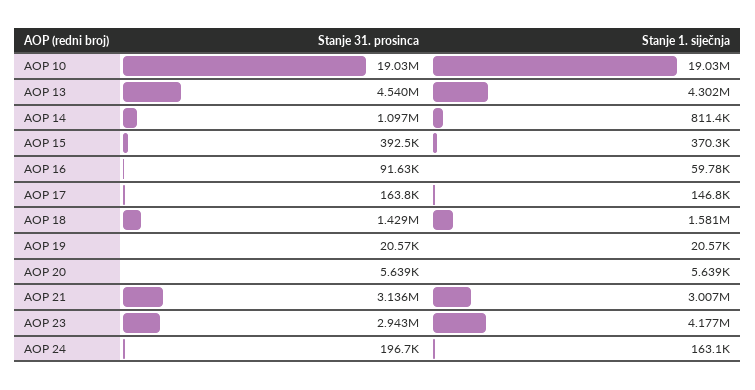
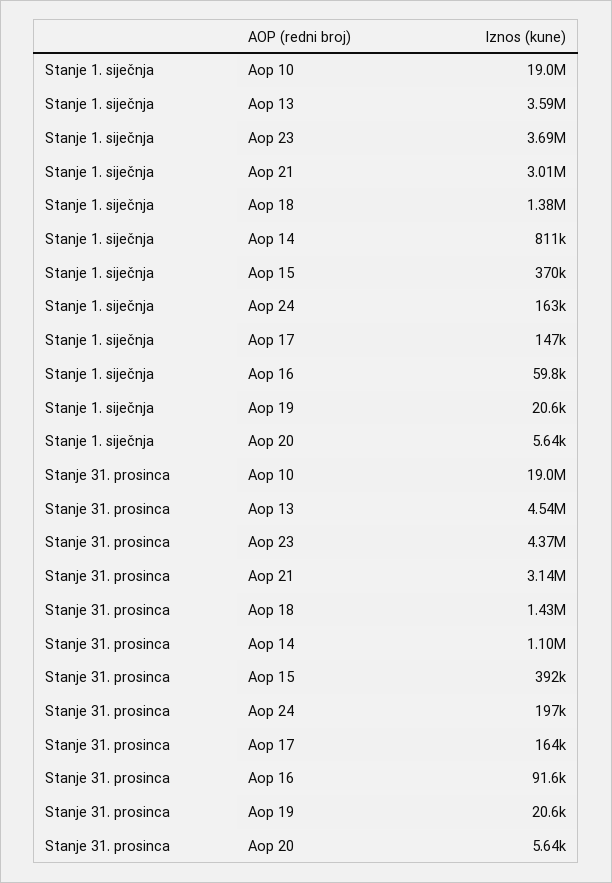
Stanje 1. siječnja, AOP 13: 4302000 -> 3590000
Stanje 1. siječnja, AOP 18: 1581000 -> 1380000
Stanje 31. prosinca, AOP 23: 2943000 -> 4370000
Stanje 1. siječnja, AOP 23: 4177000 -> 3690000

